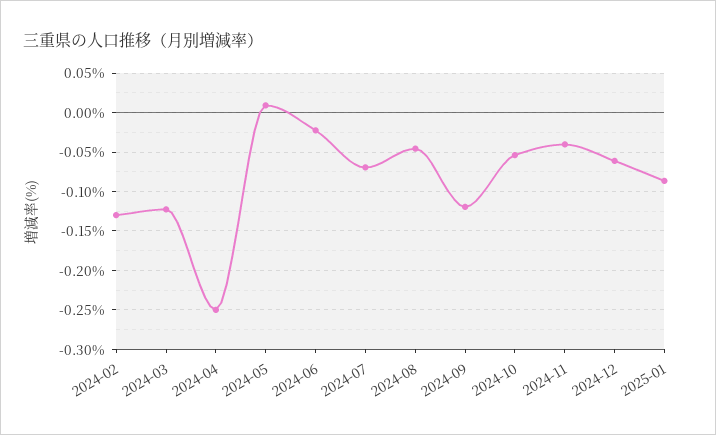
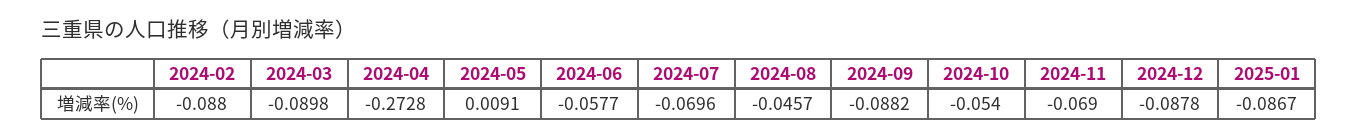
2024-02: -0.13 -> -0.088
2024-03: -0.12 -> -0.0898
2024-04: -0.25 -> -0.2728
2024-06: -0.02 -> -0.0577
2024-09: -0.12 -> -0.0882
2024-11: -0.04 -> -0.069
2024-12: -0.06 -> -0.0878

